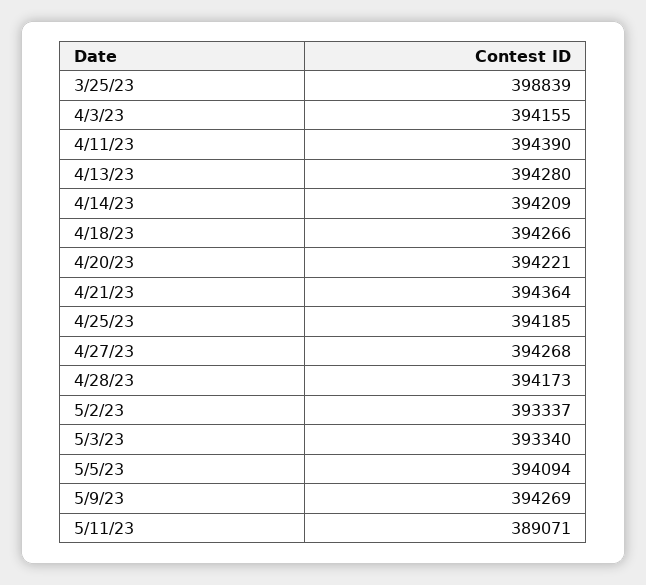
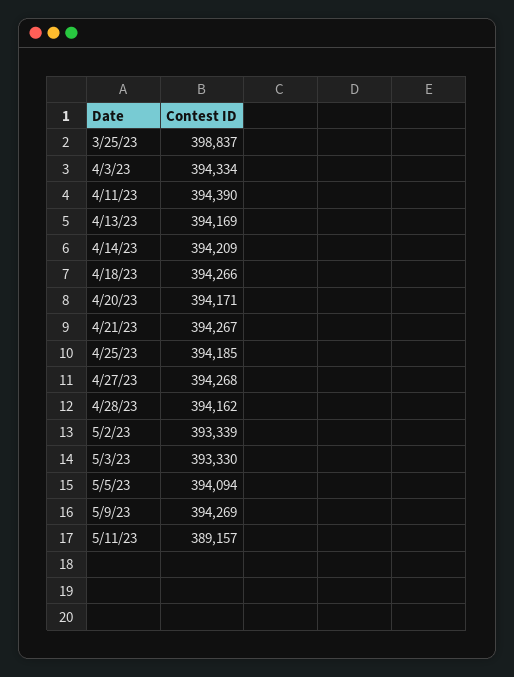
3/25/23: 398839 -> 398837
4/3/23: 394155 -> 394334
4/13/23: 394280 -> 394169
4/20/23: 394221 -> 394171
4/21/23: 394364 -> 394267
4/28/23: 394173 -> 394162
5/2/23: 393337 -> 393339
5/3/23: 393340 -> 393330
5/11/23: 389071 -> 389157

